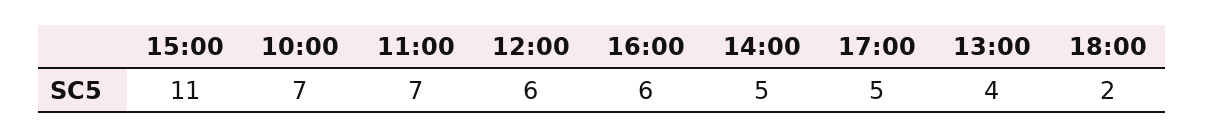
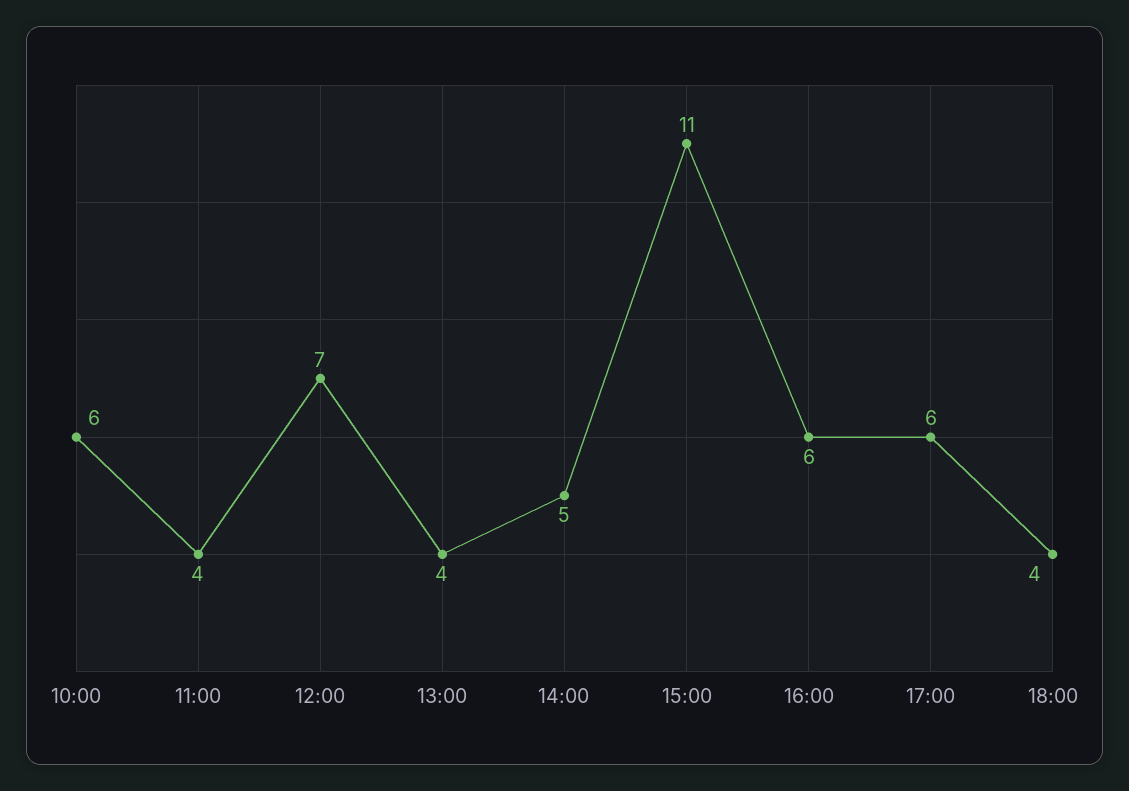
10:00: 7 -> 6
11:00: 7 -> 4
12:00: 6 -> 7
17:00: 5 -> 6
18:00: 2 -> 4

